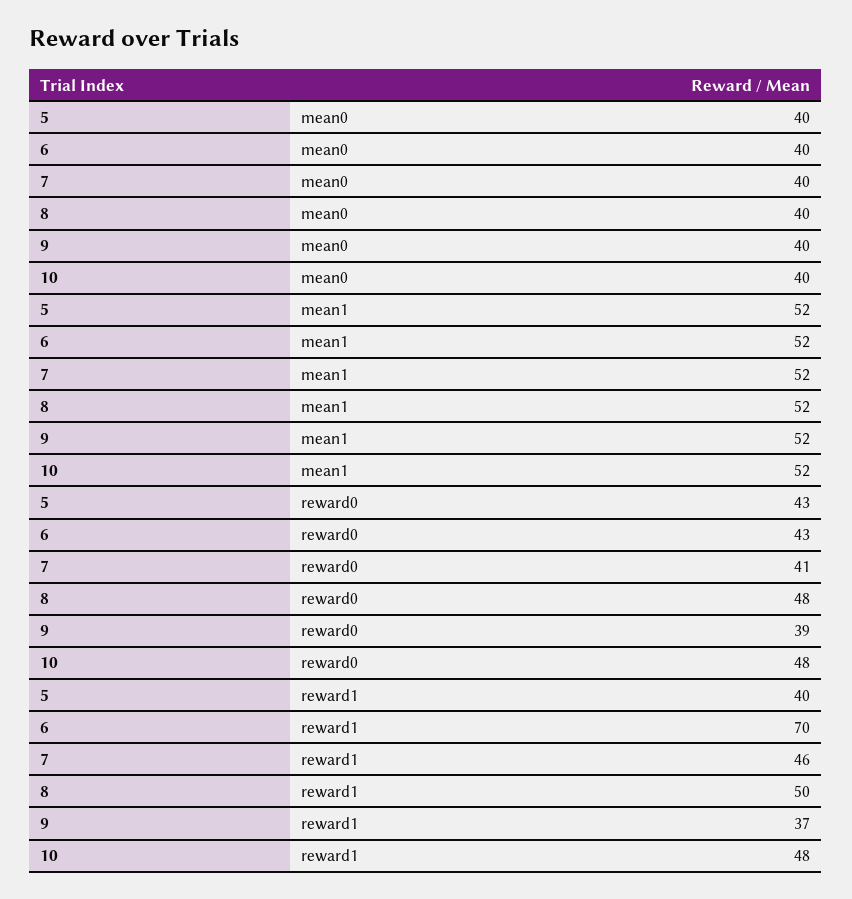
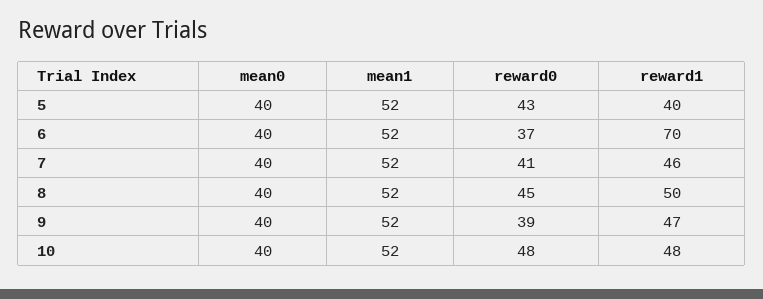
6, reward0: 43 -> 37
8, reward0: 48 -> 45
9, reward1: 37 -> 47

